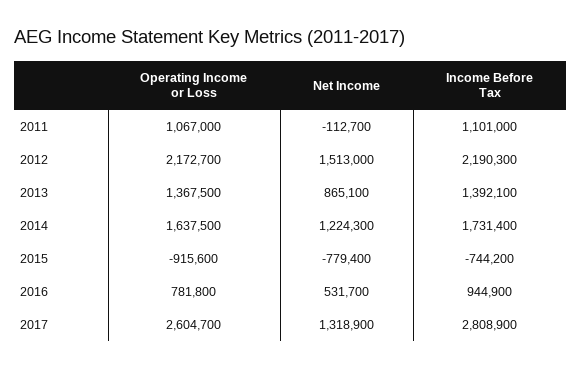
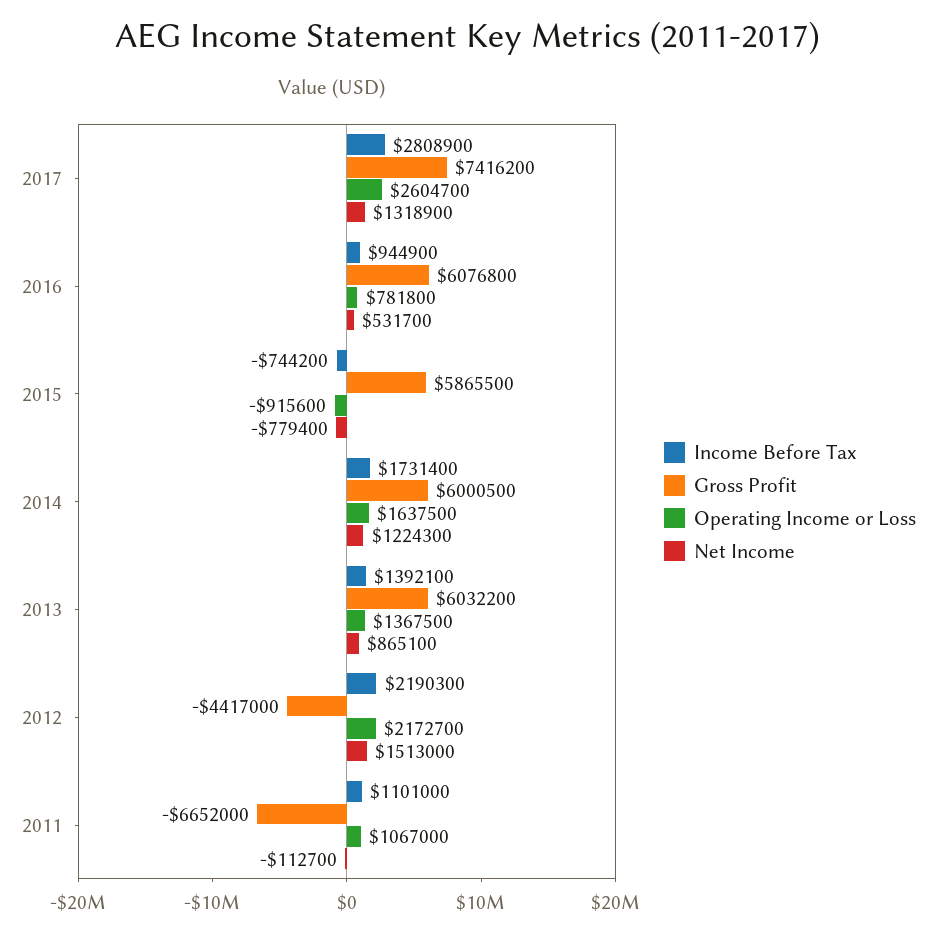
Gross Profit, 2017: none -> 7416200
Gross Profit, 2016: none -> 6076800
Gross Profit, 2015: none -> 5865500
Gross Profit, 2014: none -> 6000500
Gross Profit, 2013: none -> 6032200
Gross Profit, 2012: none -> -4417000
Gross Profit, 2011: none -> -6652000

